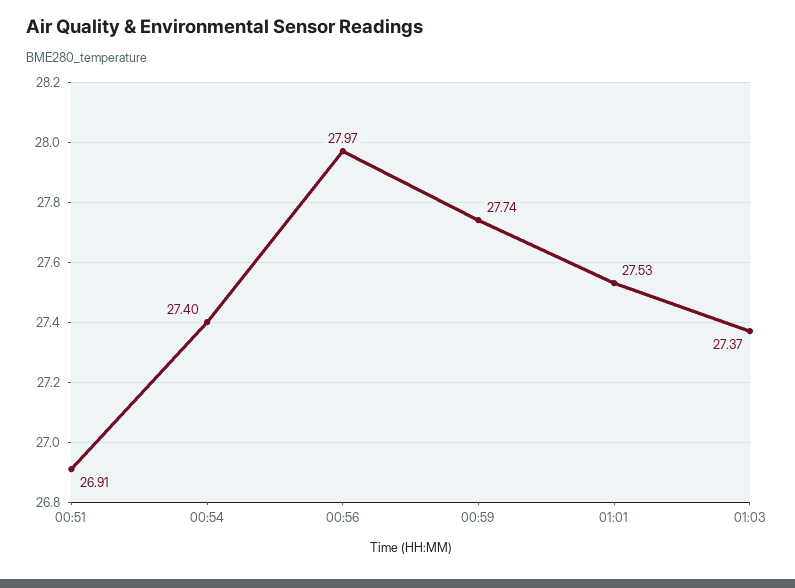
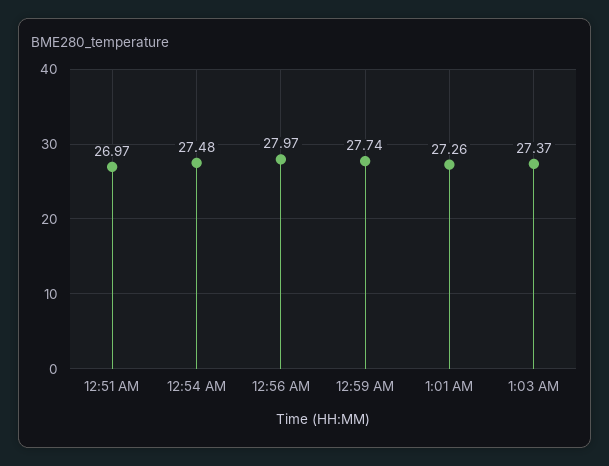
00:51: 26.91 -> 26.97
00:54: 27.4 -> 27.48
01:01: 27.53 -> 27.26

